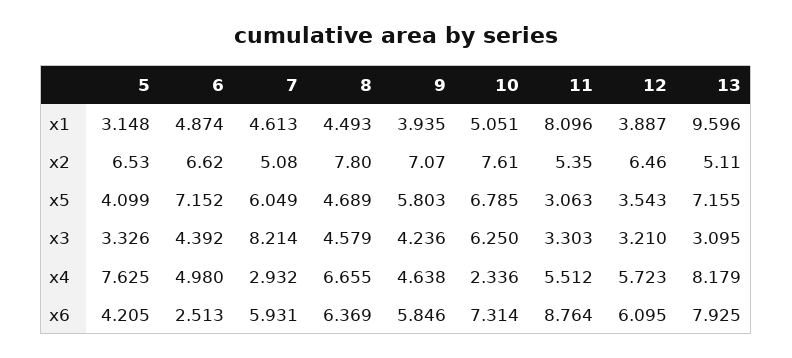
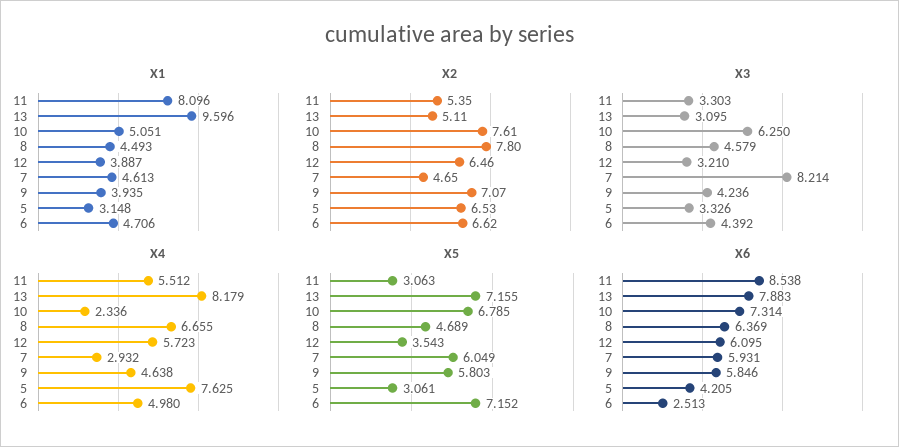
x1, 6: 4.874 -> 4.706
x2, 7: 5.08 -> 4.65
x5, 5: 4.099 -> 3.061
x6, 11: 8.764 -> 8.538
x6, 13: 7.925 -> 7.883

